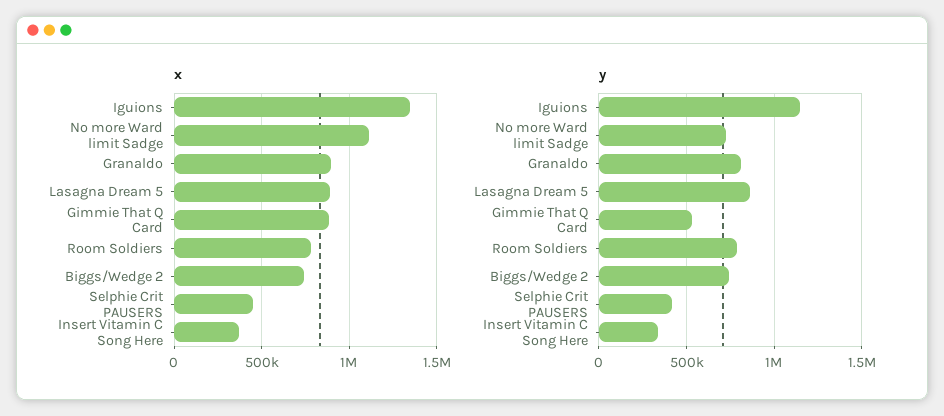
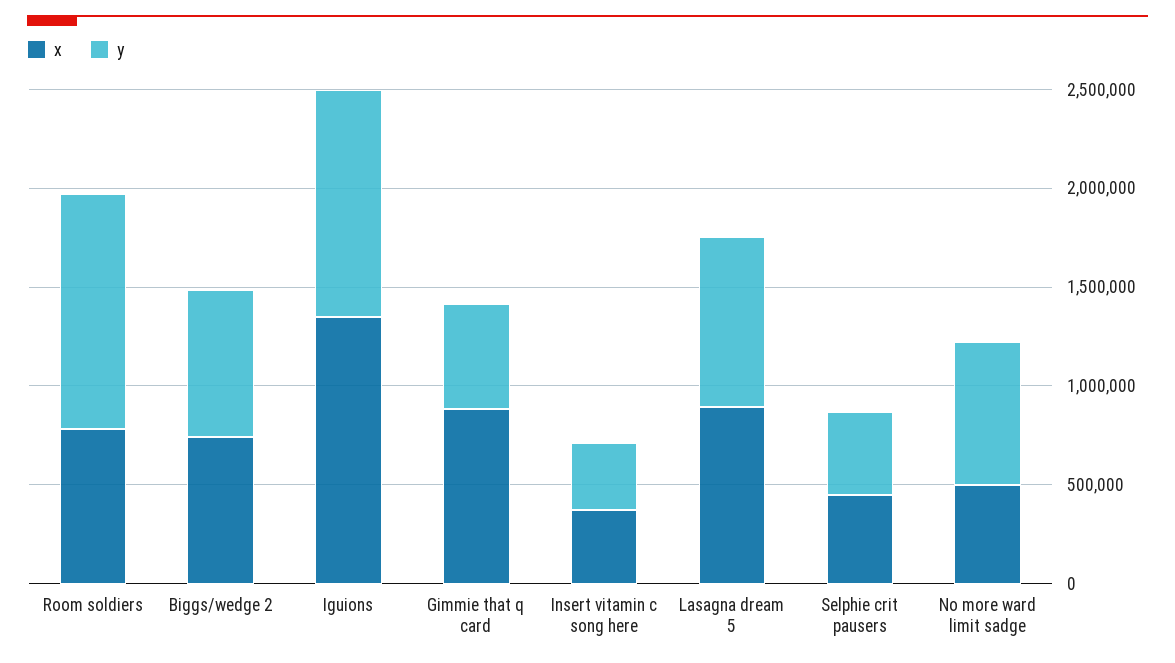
x, No more Ward limit Sadge: 1100000 -> 500000
x, Granaldo: 900000 -> none
y, Granaldo: 800000 -> none
y, Room Soldiers: 800000 -> 1200000

